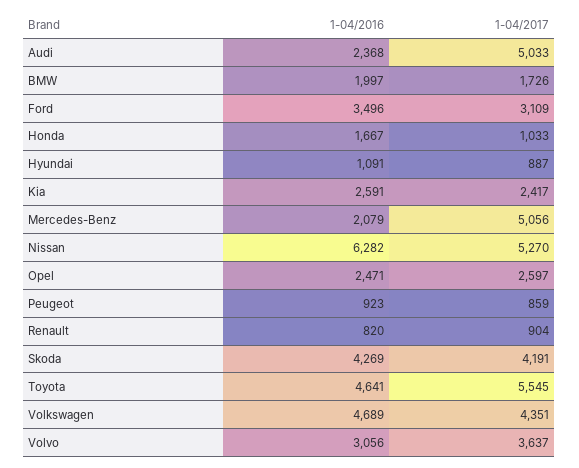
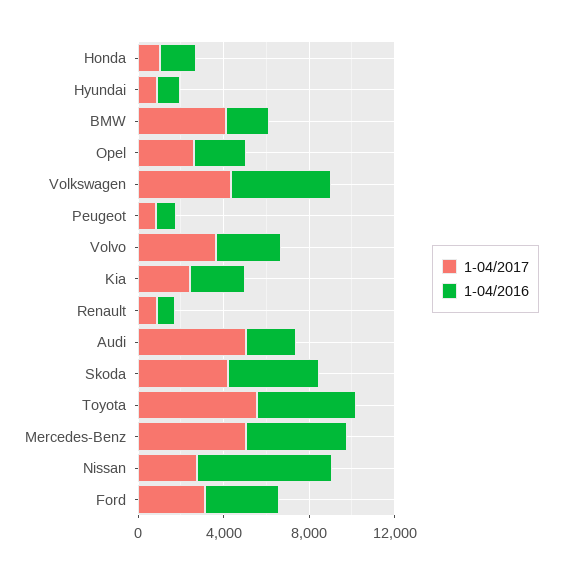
1-04/2017, BMW: 1726 -> 4000
1-04/2016, Mercedes-Benz: 2079 -> 5000
1-04/2017, Nissan: 5270 -> 3000

